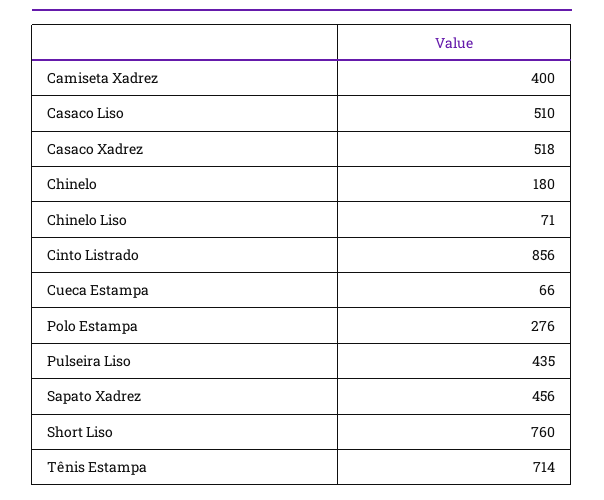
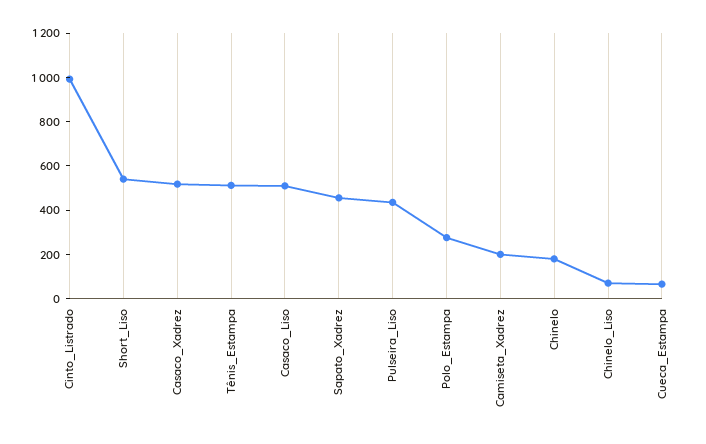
Camiseta Xadrez: 400 -> 200
Cinto Listrado: 856 -> 1000
Short Liso: 760 -> 550
Tênis Estampa: 714 -> 500

